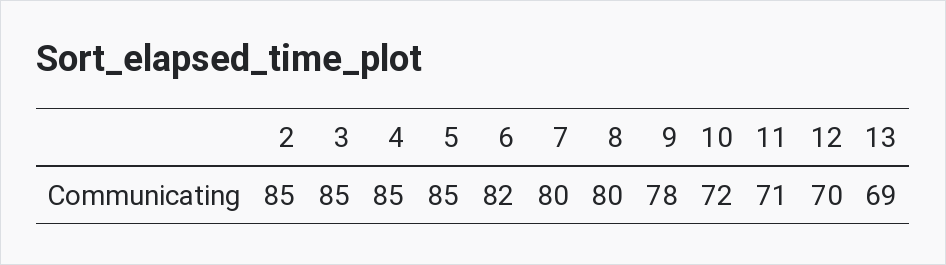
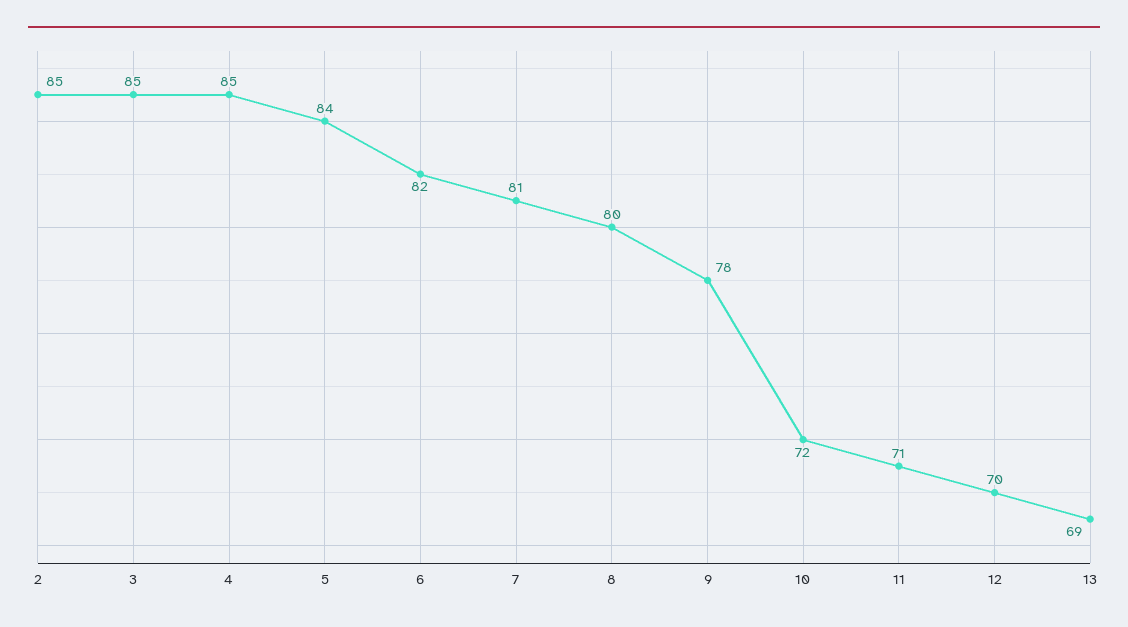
5: 85 -> 84
7: 80 -> 81

